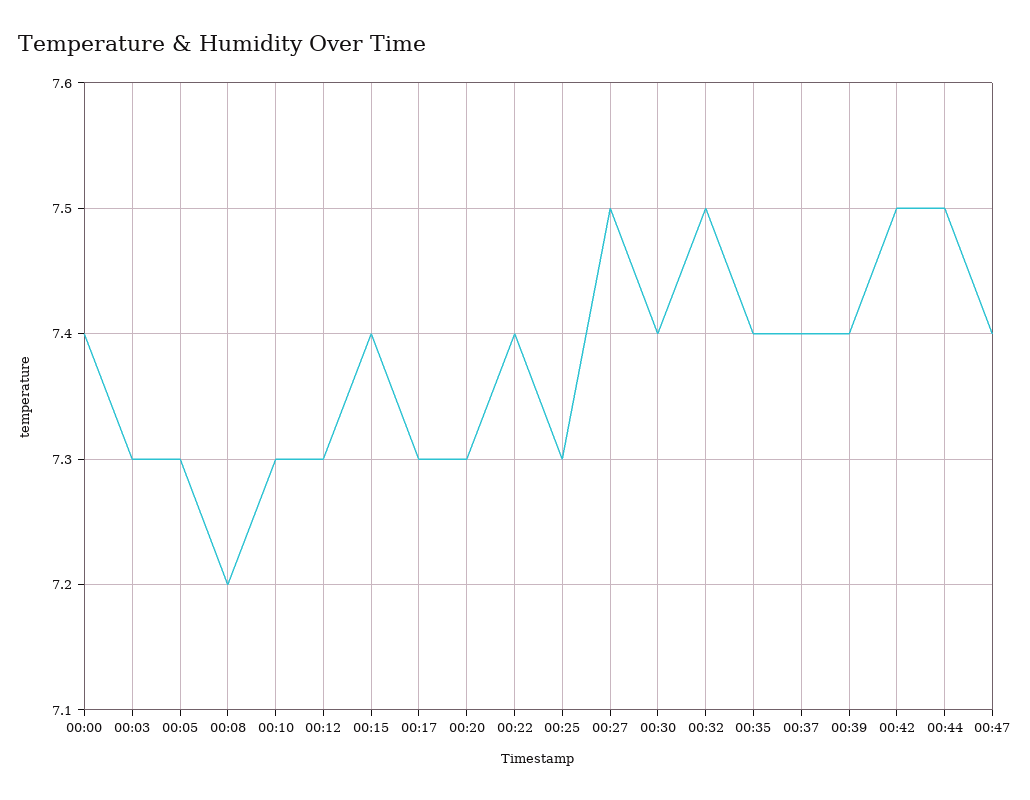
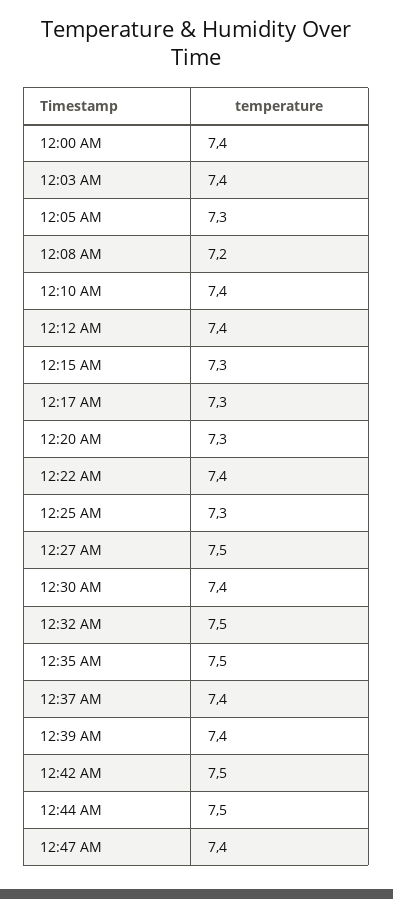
00:03: 7.3 -> 7.4
00:10: 7.3 -> 7.4
00:12: 7.3 -> 7.4
00:15: 7.4 -> 7.3
00:35: 7.4 -> 7.5

